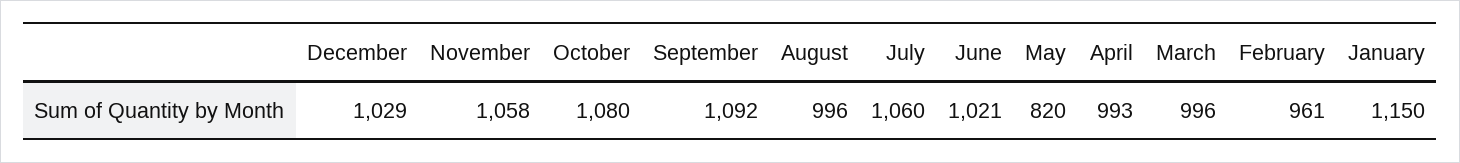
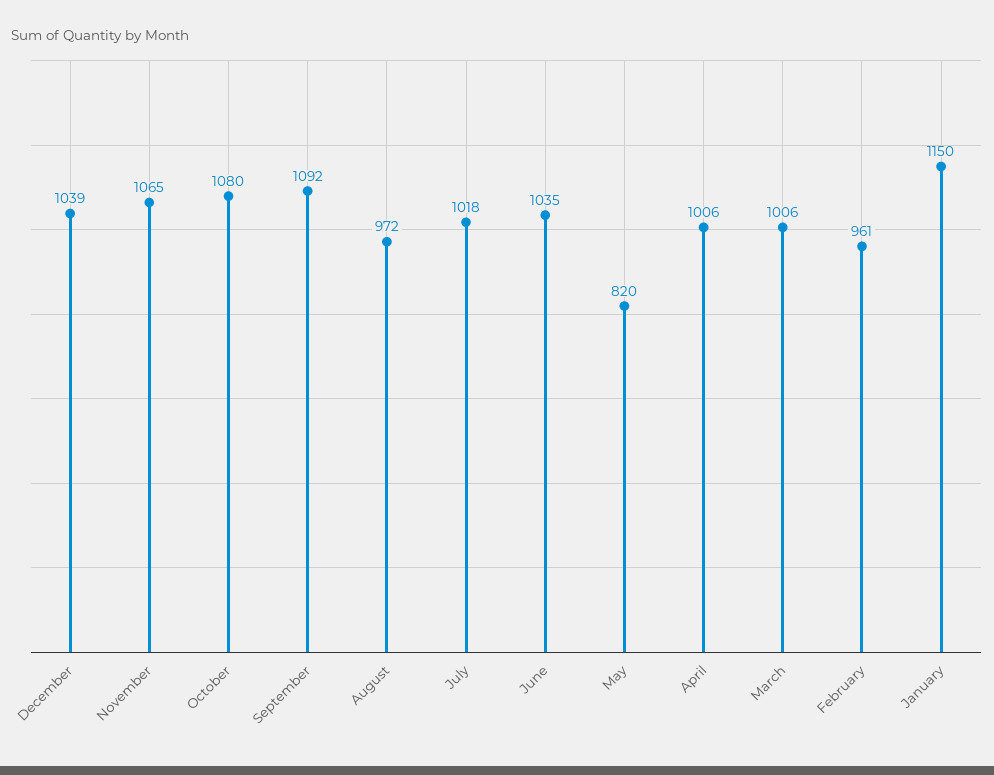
December: 1029 -> 1039
November: 1058 -> 1065
August: 996 -> 972
July: 1060 -> 1018
June: 1021 -> 1035
April: 993 -> 1006
March: 996 -> 1006

